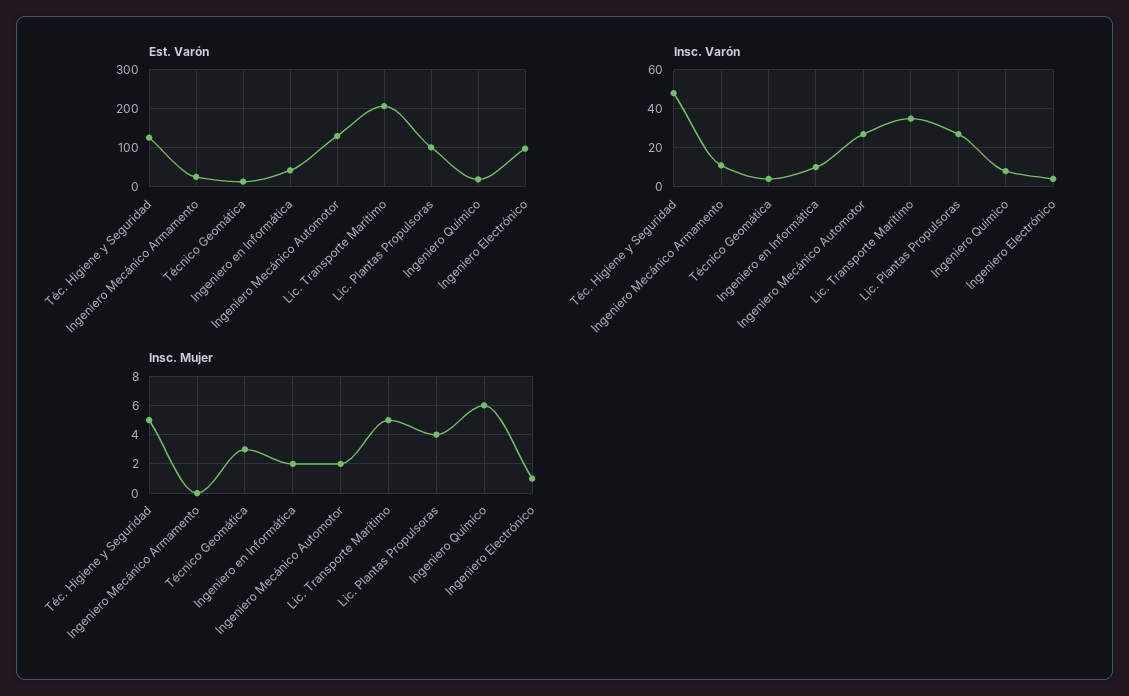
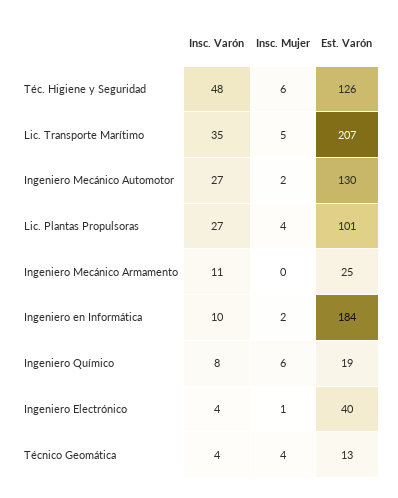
Est. Varón, Ingeniero en Informática: 40 -> 184
Est. Varón, Ingeniero Electrónico: 100 -> 40
Insc. Mujer, Téc. Higiene y Seguridad: 5 -> 6
Insc. Mujer, Técnico Geomática: 3 -> 4

